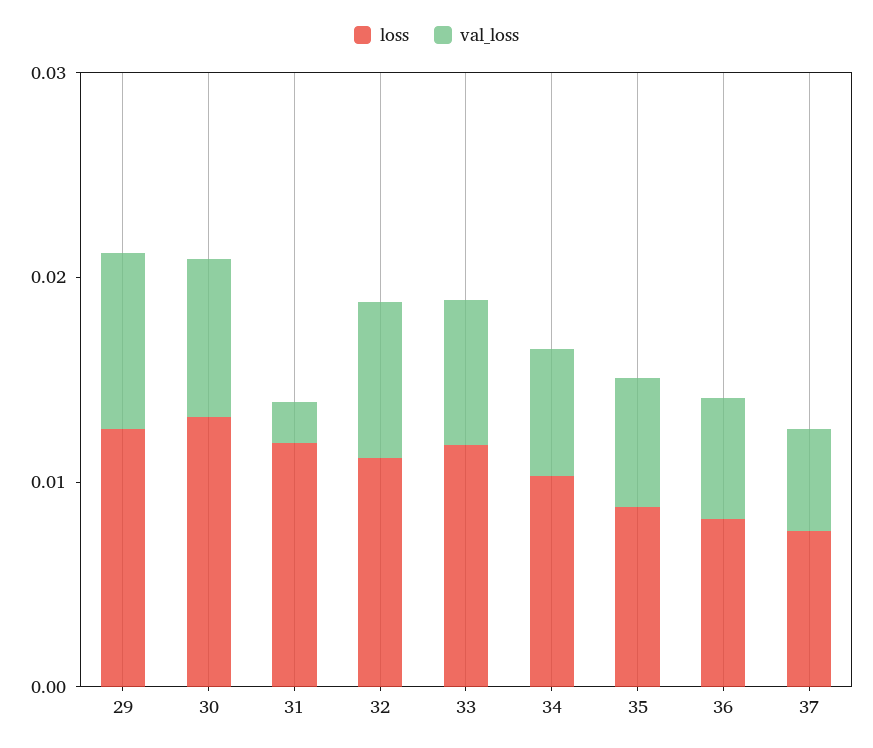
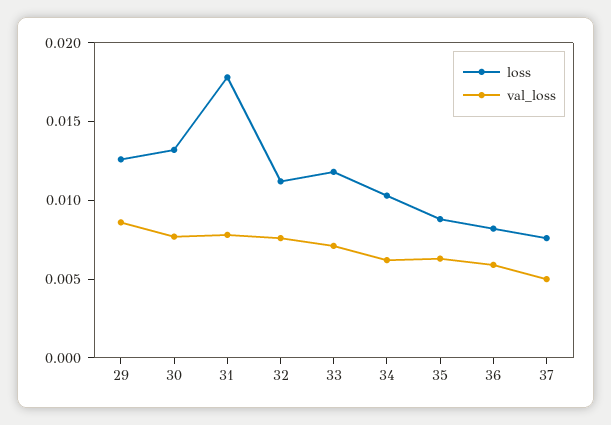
loss, 31: 0.012 -> 0.018
val_loss, 31: 0.002 -> 0.008

